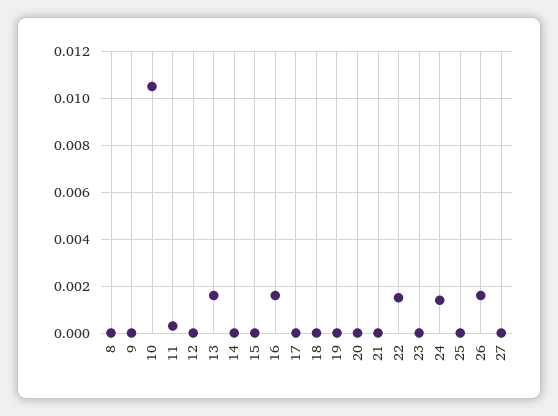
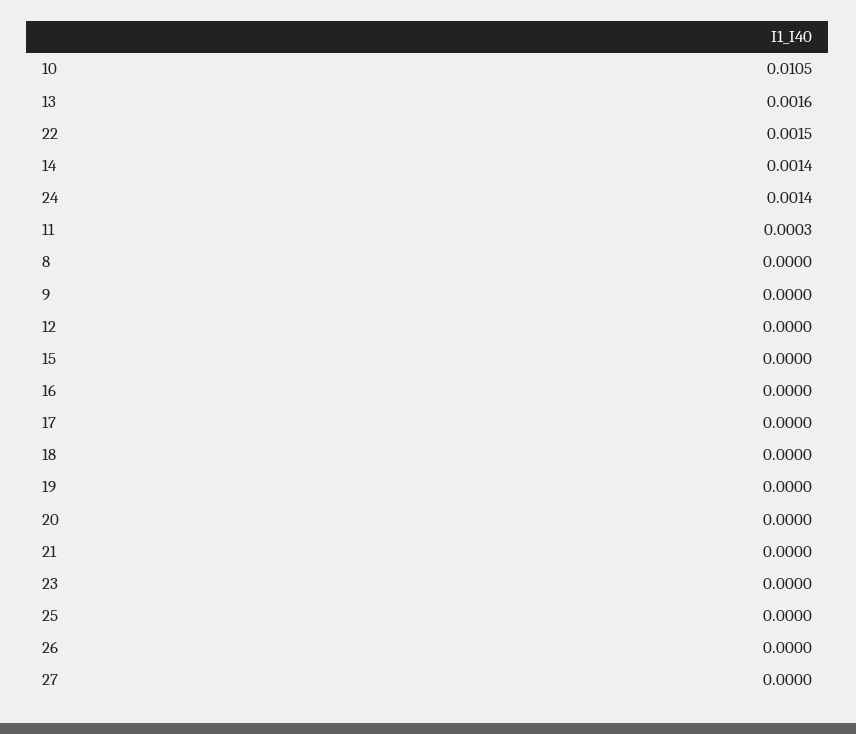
14: 0 -> 0.0014
16: 0.0015 -> 0
26: 0.0015 -> 0

